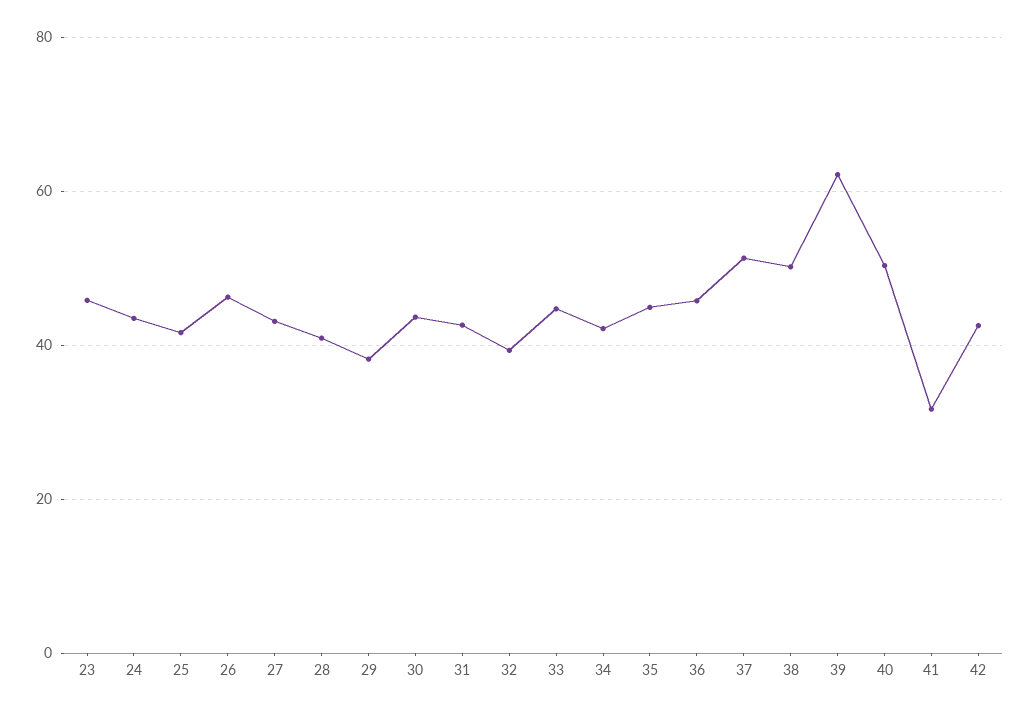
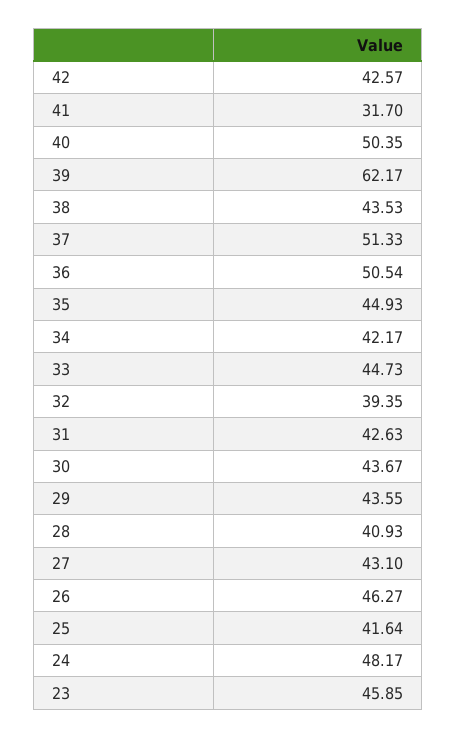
24: 44 -> 48.17
29: 38 -> 43.55
36: 46 -> 50.54
38: 50 -> 43.53

